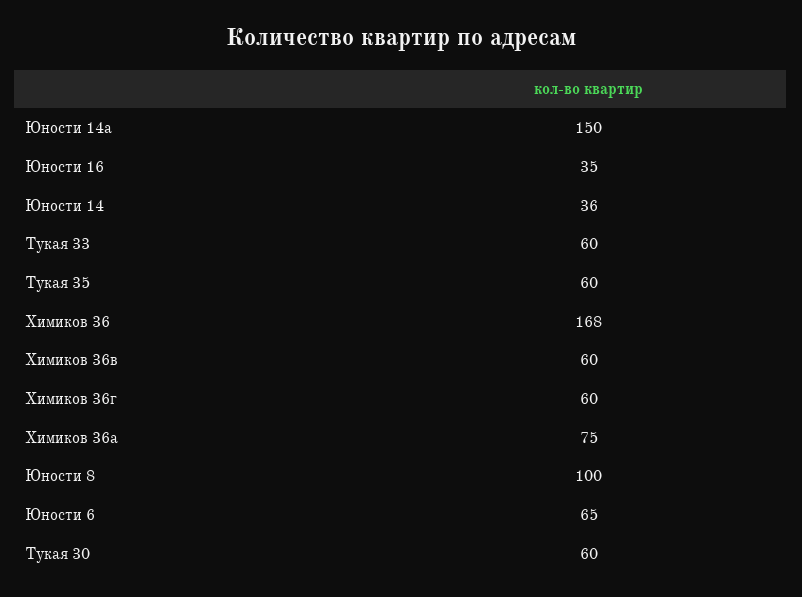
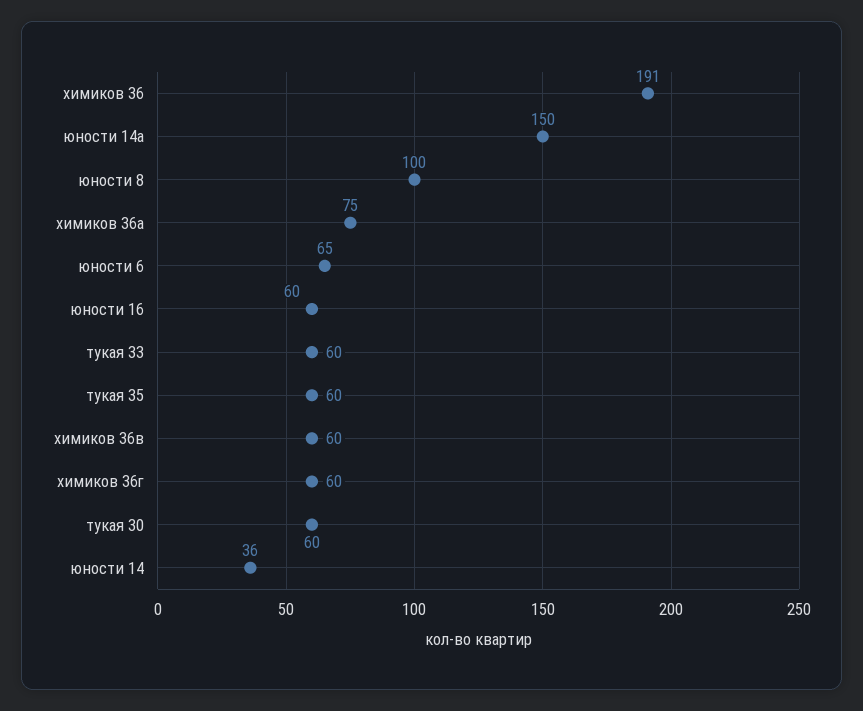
Юности 16: 35 -> 60
Химиков 36: 168 -> 191

